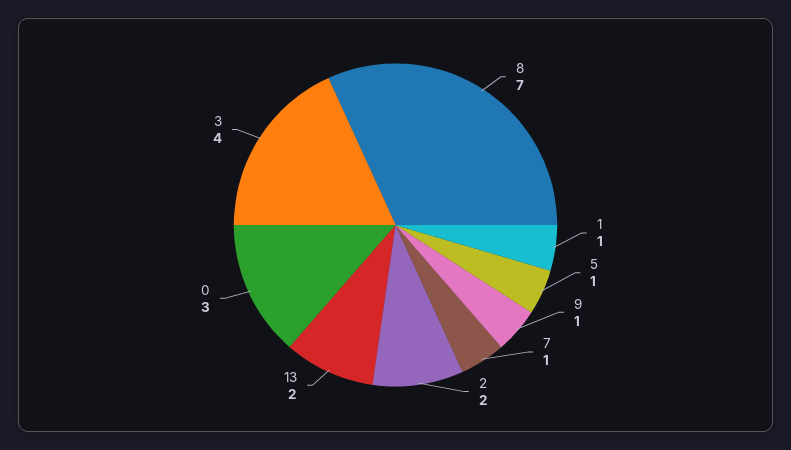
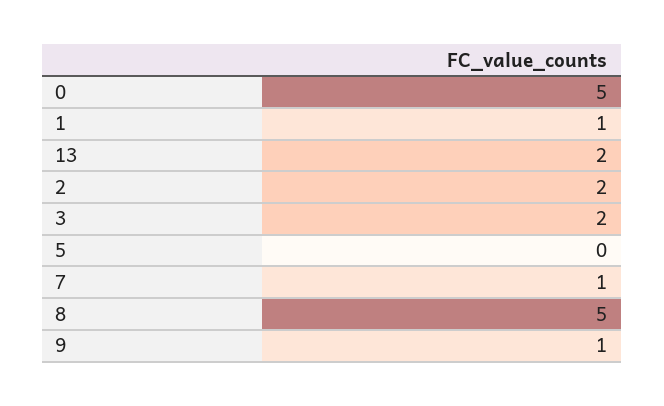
8: 7 -> 5
5: 1 -> 0
0: 3 -> 5
3: 4 -> 2

